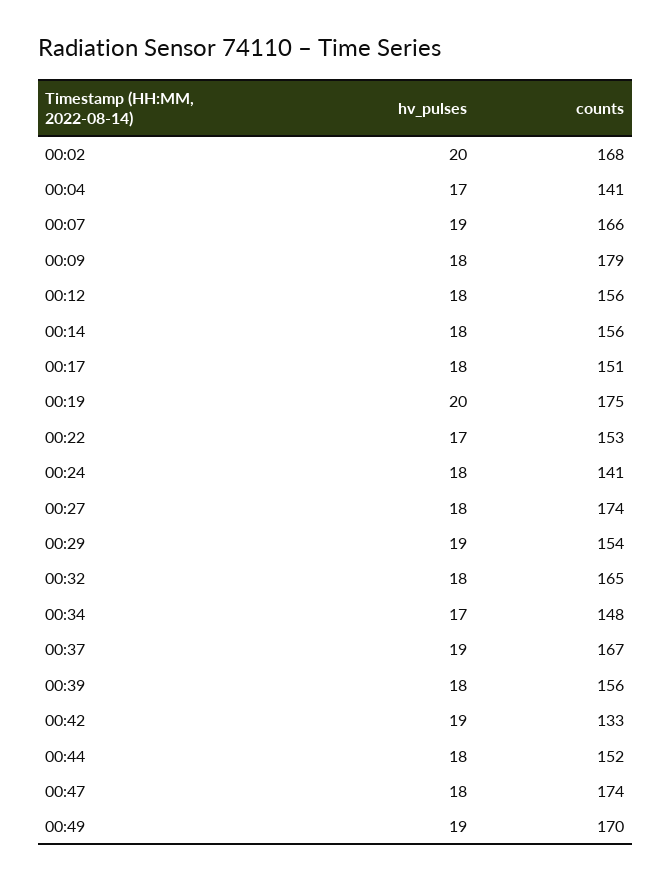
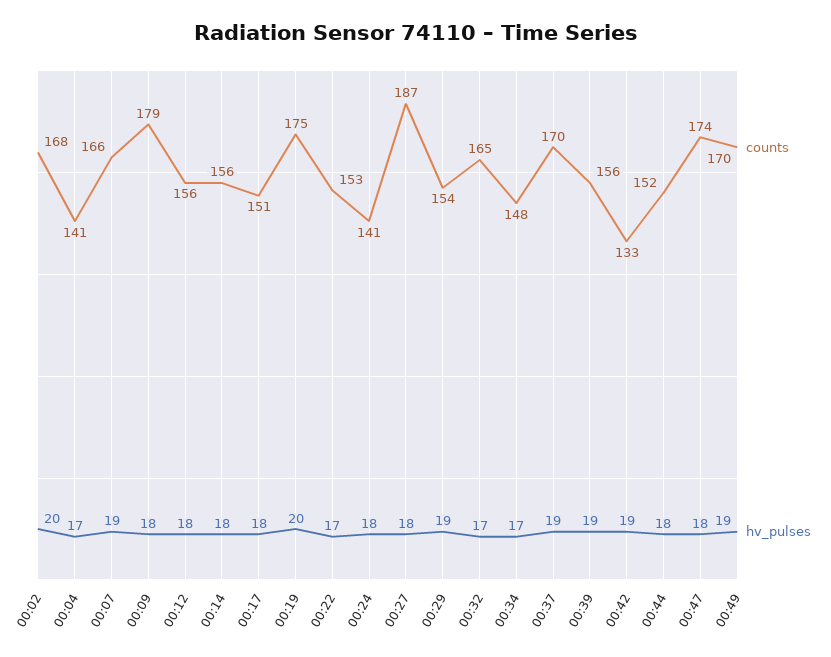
counts, 00:27: 174 -> 187
hv_pulses, 00:32: 18 -> 17
counts, 00:37: 167 -> 170
hv_pulses, 00:39: 18 -> 19

